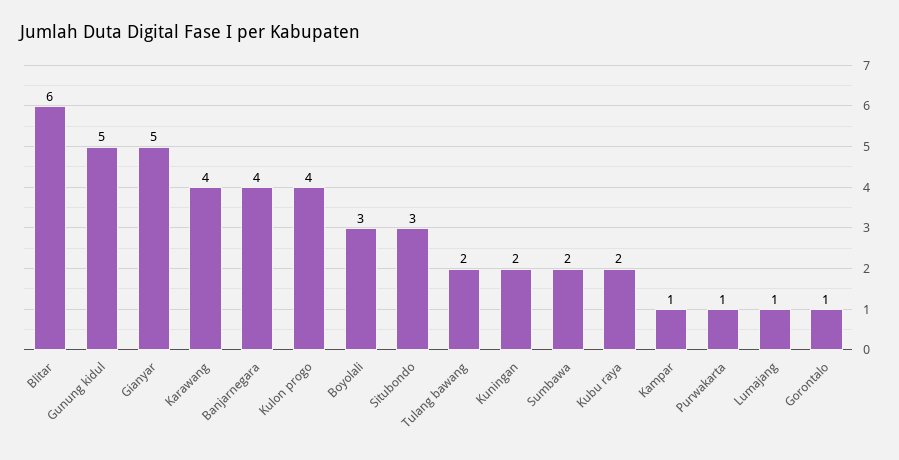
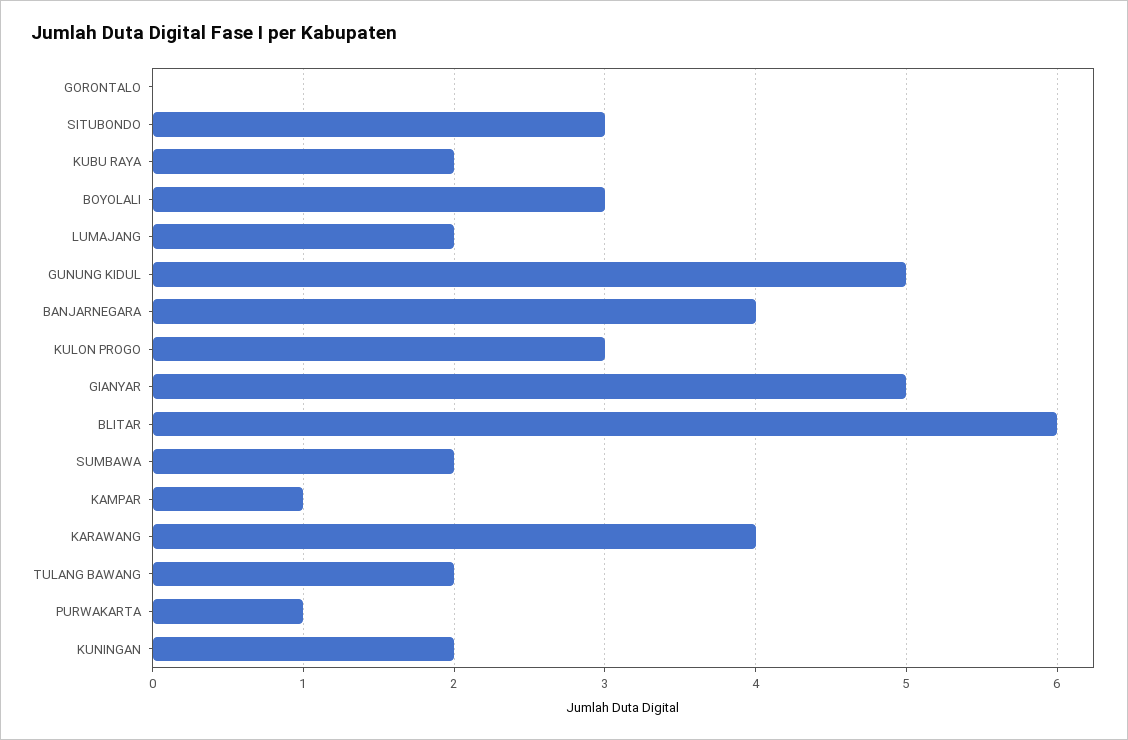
Kulon progo: 4 -> 3
Lumajang: 1 -> 2
Gorontalo: 1 -> 0

